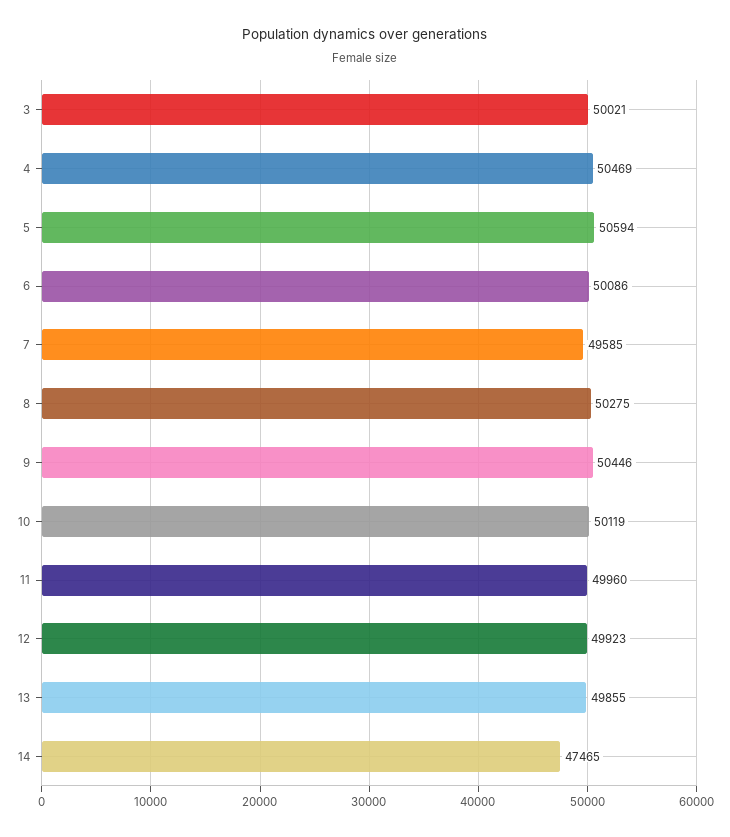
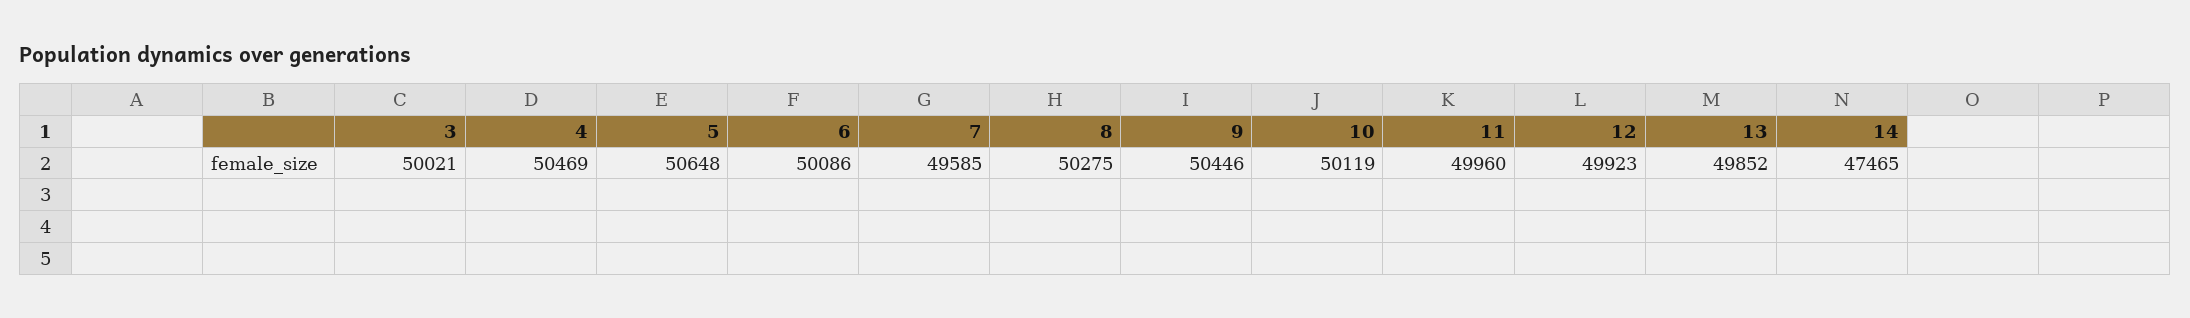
5: 50594 -> 50648
13: 49855 -> 49852

